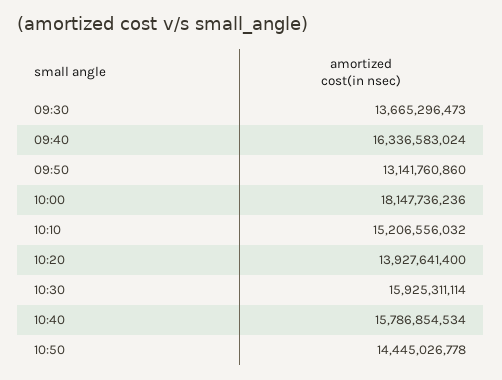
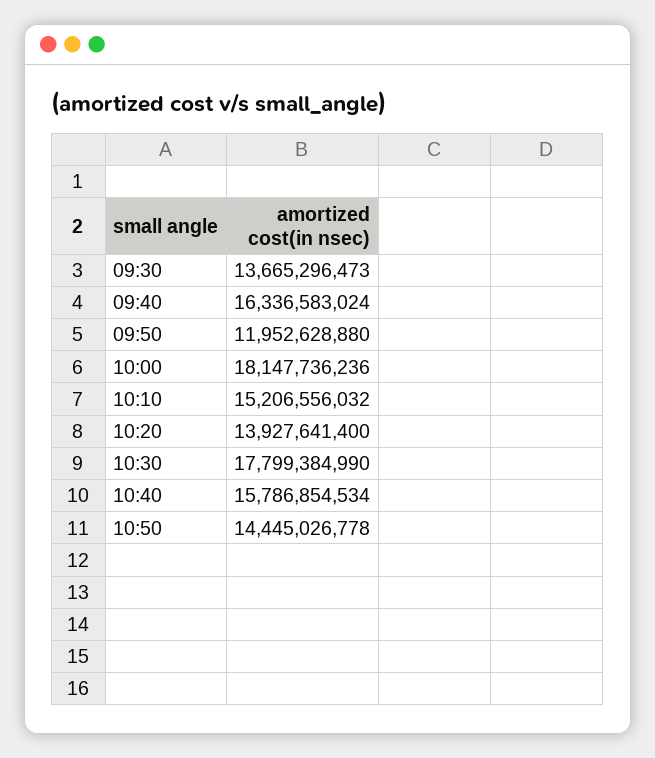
09:50: 13141760860 -> 11952628880
10:30: 15925311114 -> 17799384990

